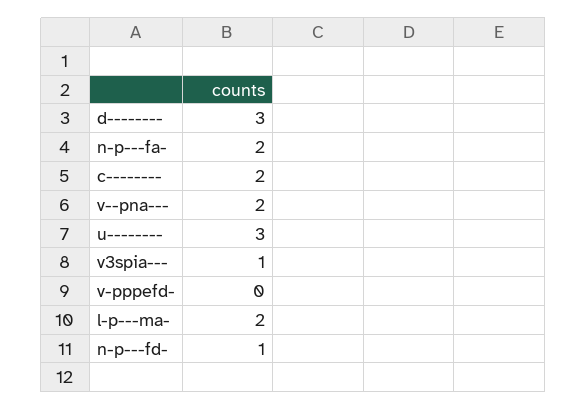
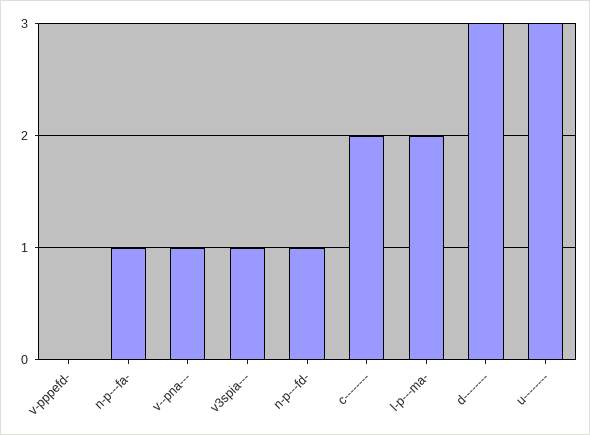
n-p---fa-: 2 -> 1
v--pna---: 2 -> 1

